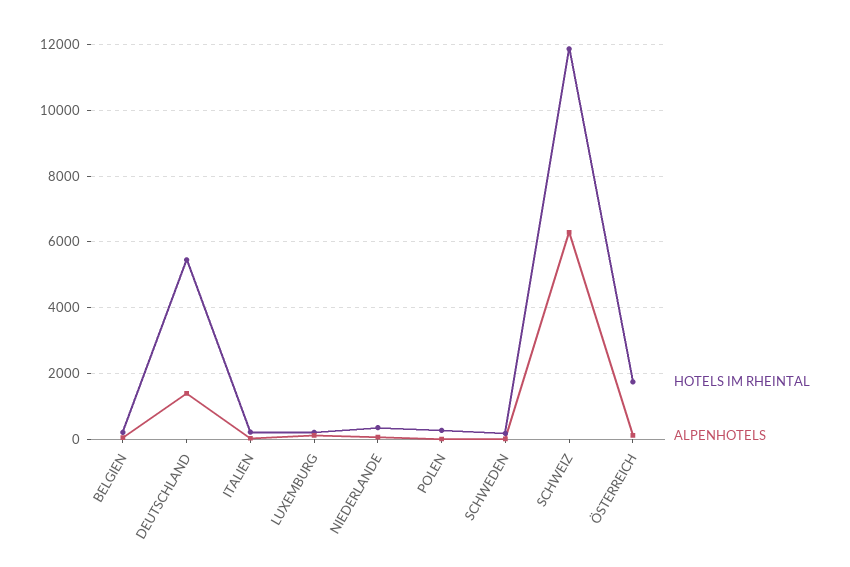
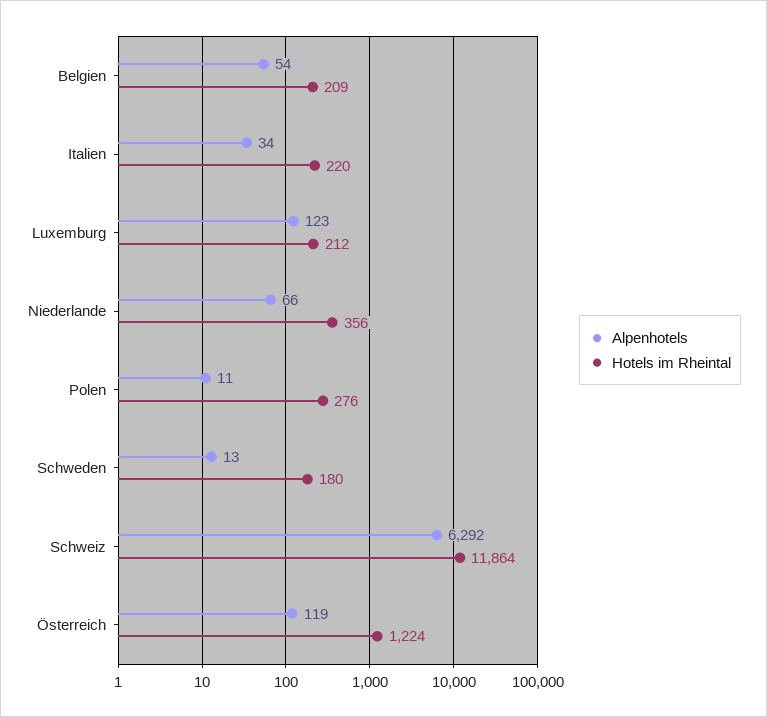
HOTELS IM RHEINTAL, DEUTSCHLAND: 5400 -> none
ALPENHOTELS, DEUTSCHLAND: 1400 -> none
HOTELS IM RHEINTAL, ÖSTERREICH: 1800 -> 1224

